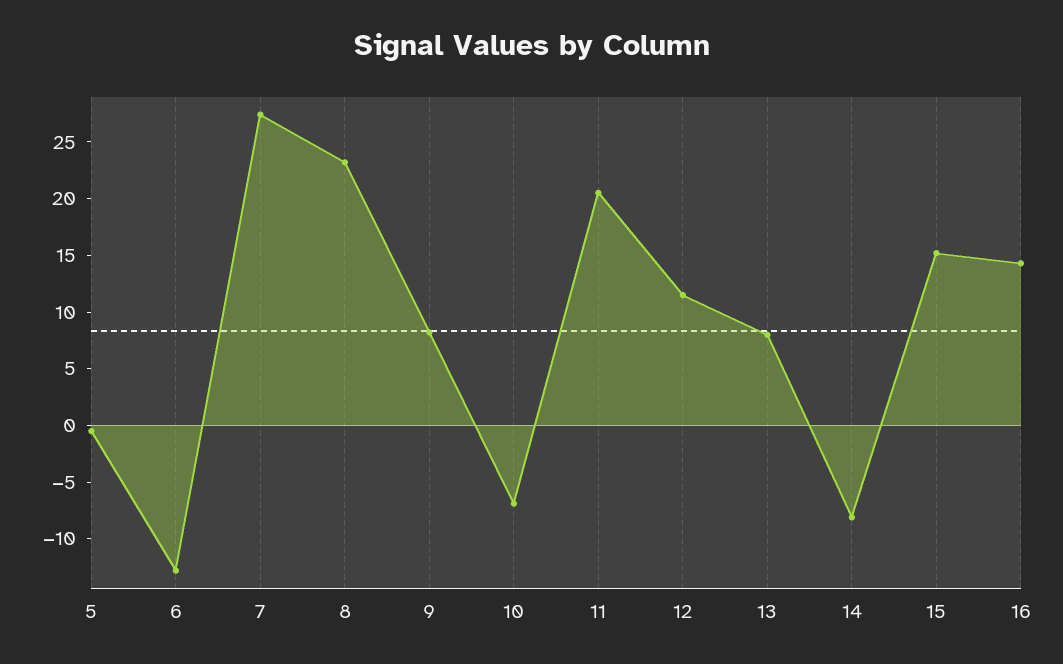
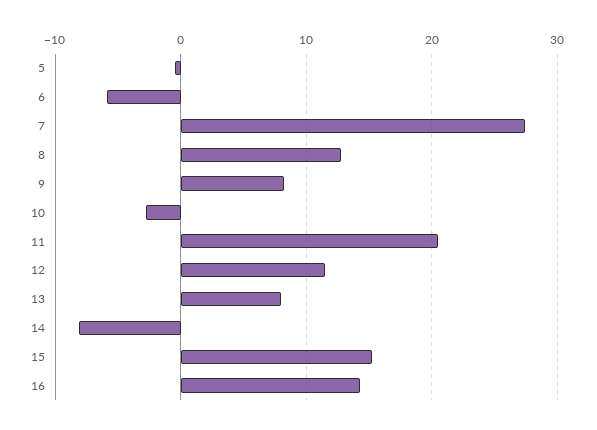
6: -13 -> -6
8: 23 -> 13
10: -7 -> -3

